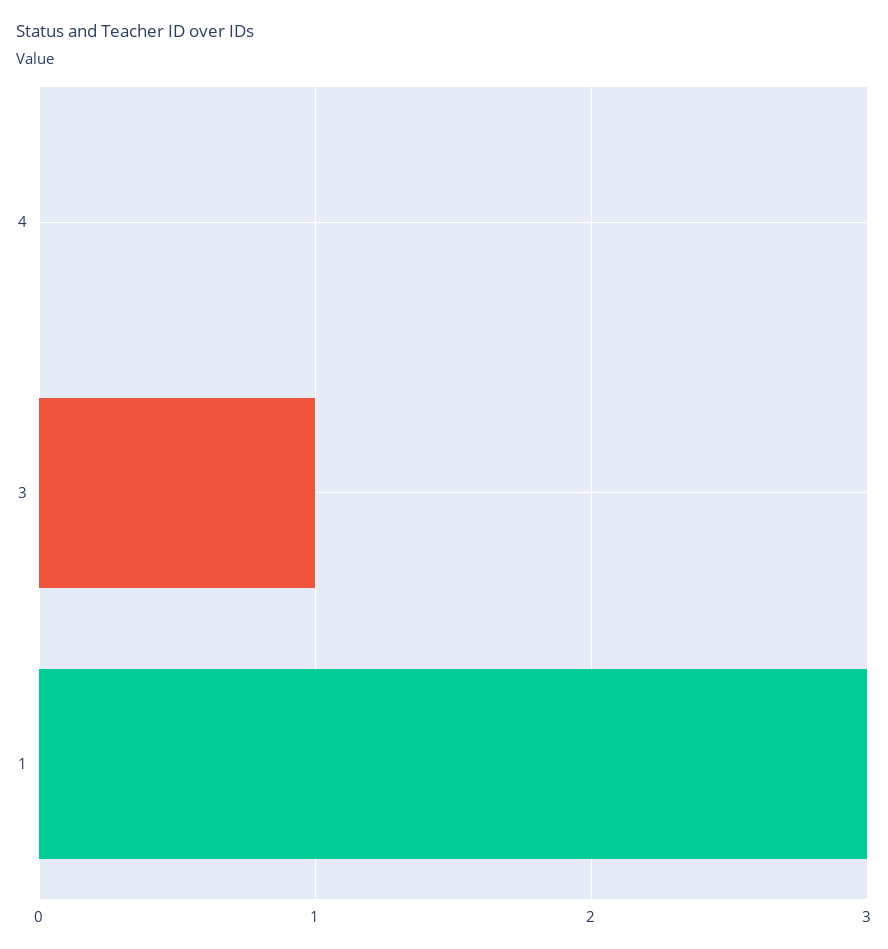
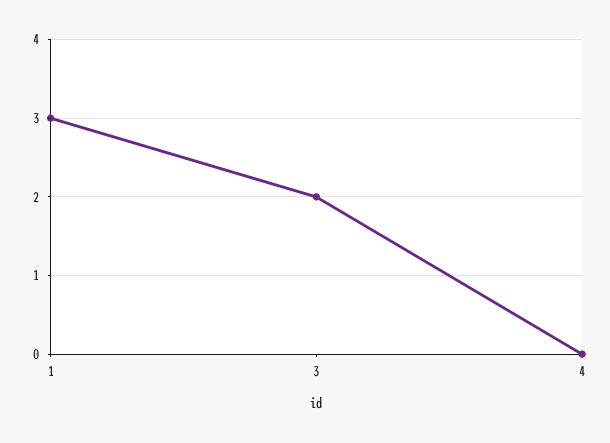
3: 1 -> 2

